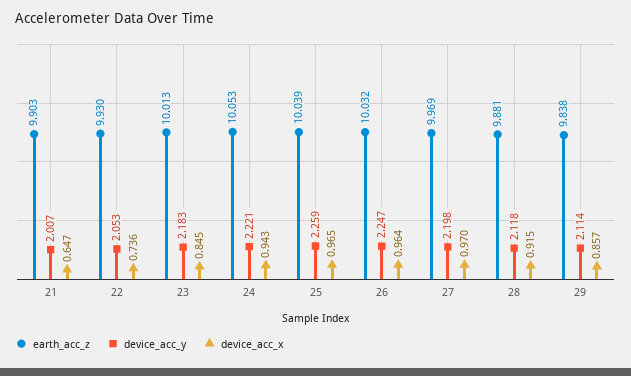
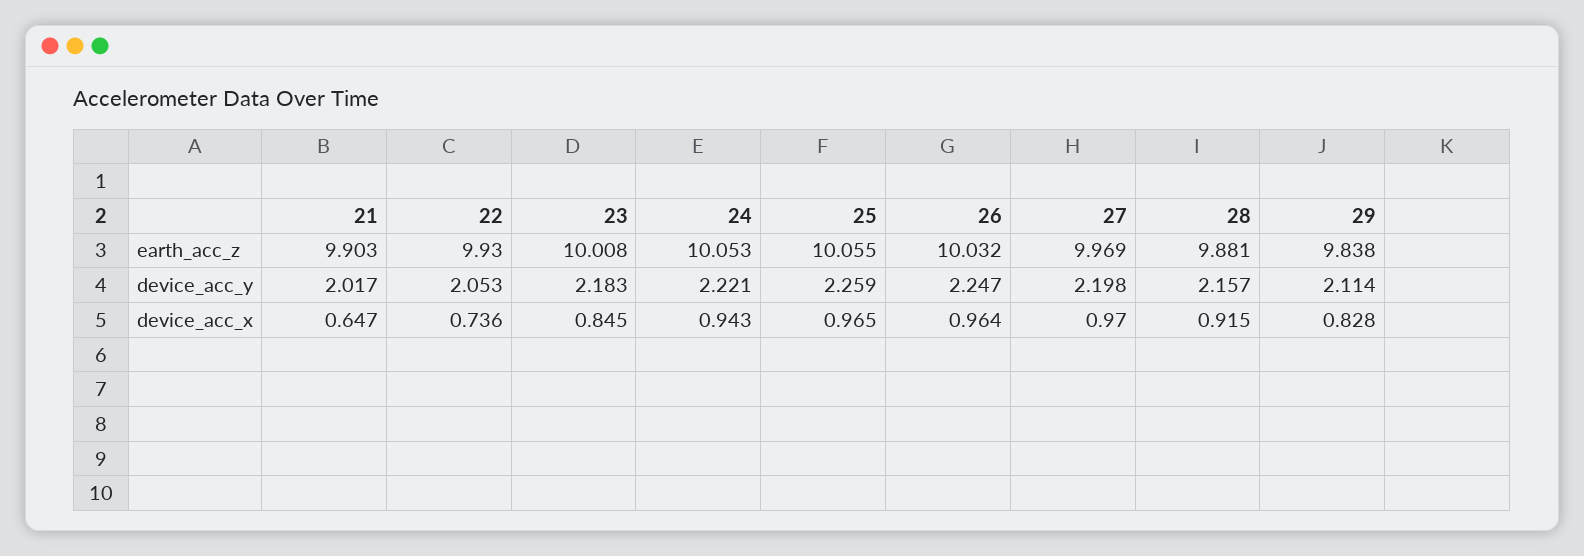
device_acc_y, 21: 2.007 -> 2.017
earth_acc_z, 23: 10.013 -> 10.008
earth_acc_z, 25: 10.039 -> 10.055
device_acc_y, 28: 2.118 -> 2.157
device_acc_x, 29: 0.857 -> 0.828

